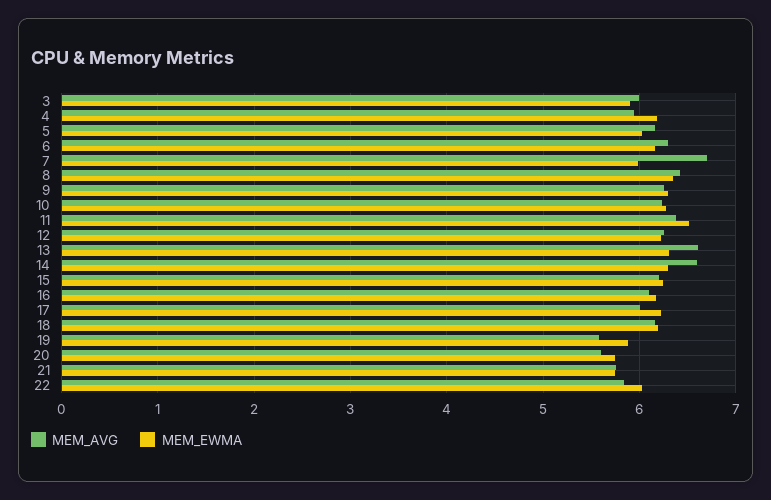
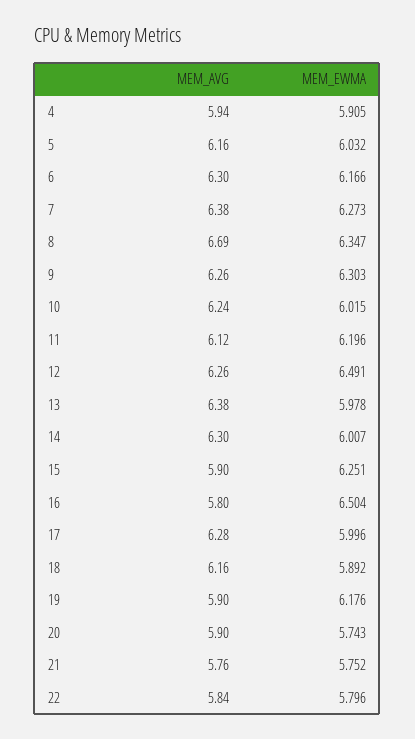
MEM_AVG, 3: 6 -> none
MEM_EWMA, 3: 5.9 -> none
MEM_EWMA, 4: 6.2 -> 5.905
MEM_AVG, 7: 6.7 -> 6.38
MEM_EWMA, 7: 6 -> 6.273
MEM_AVG, 8: 6.4 -> 6.69
MEM_EWMA, 10: 6.3 -> 6.015
MEM_AVG, 11: 6.4 -> 6.12
MEM_EWMA, 11: 6.5 -> 6.196
MEM_EWMA, 12: 6.2 -> 6.491
MEM_AVG, 13: 6.6 -> 6.38
MEM_EWMA, 13: 6.3 -> 5.978
MEM_AVG, 14: 6.6 -> 6.3
MEM_EWMA, 14: 6.3 -> 6.007
MEM_AVG, 15: 6.2 -> 5.9
MEM_AVG, 16: 6.1 -> 5.8
MEM_EWMA, 16: 6.2 -> 6.504
MEM_AVG, 17: 6 -> 6.28
MEM_EWMA, 17: 6.2 -> 5.996
MEM_EWMA, 18: 6.2 -> 5.892
MEM_AVG, 19: 5.6 -> 5.9
MEM_EWMA, 19: 5.9 -> 6.176
MEM_AVG, 20: 5.6 -> 5.9
MEM_EWMA, 22: 6 -> 5.796

